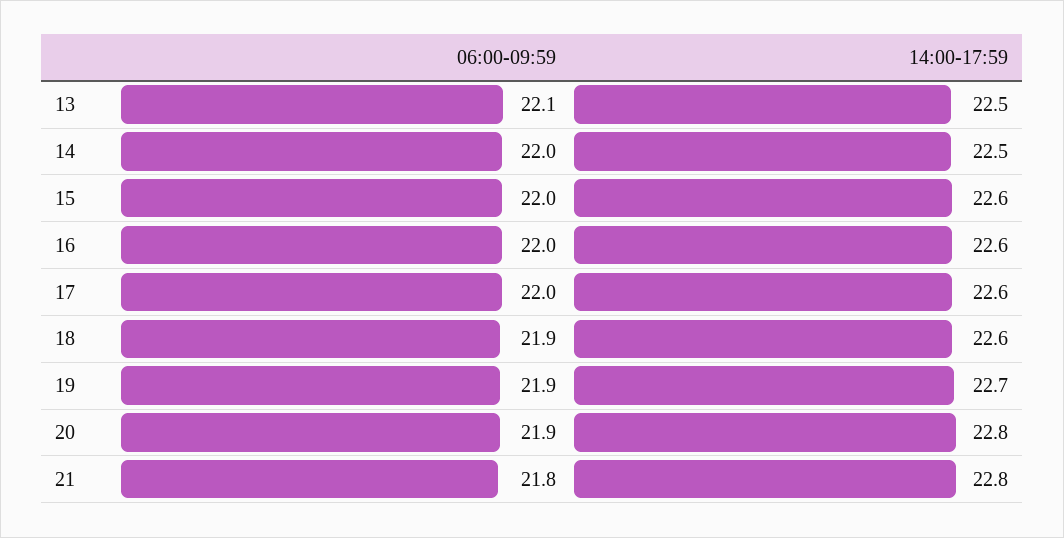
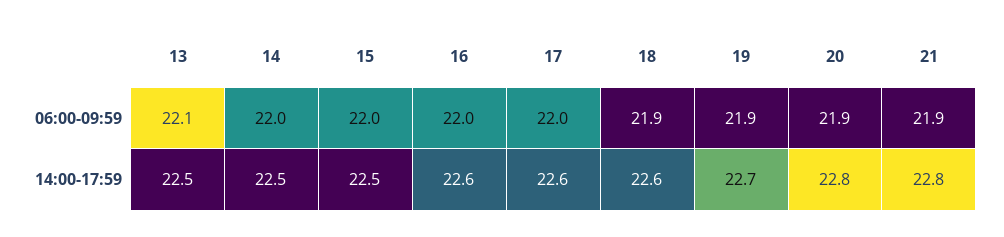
14:00-17:59, 15: 22.6 -> 22.5
06:00-09:59, 21: 21.8 -> 21.9

